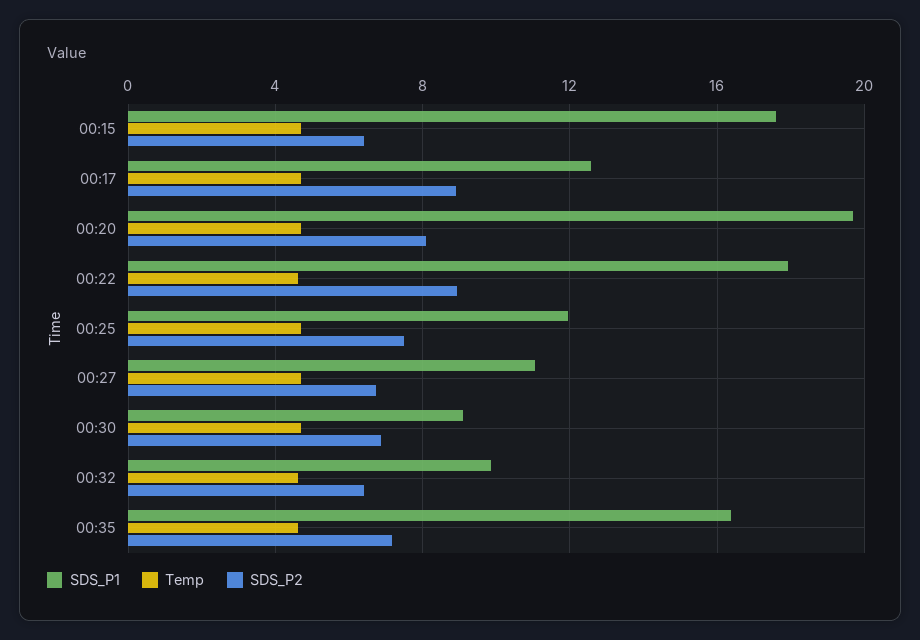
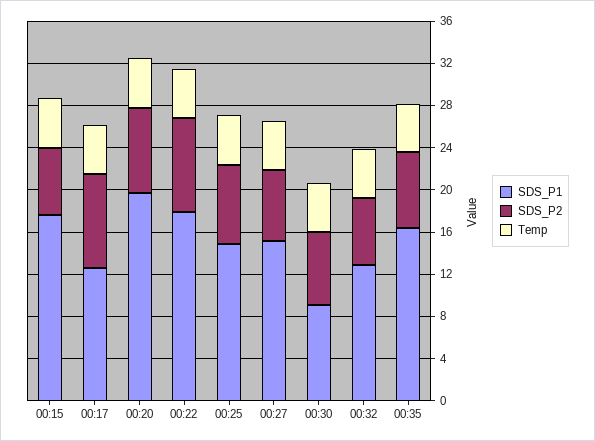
SDS_P1, 00:25: 12 -> 15
SDS_P1, 00:27: 11 -> 15
SDS_P1, 00:32: 10 -> 13

